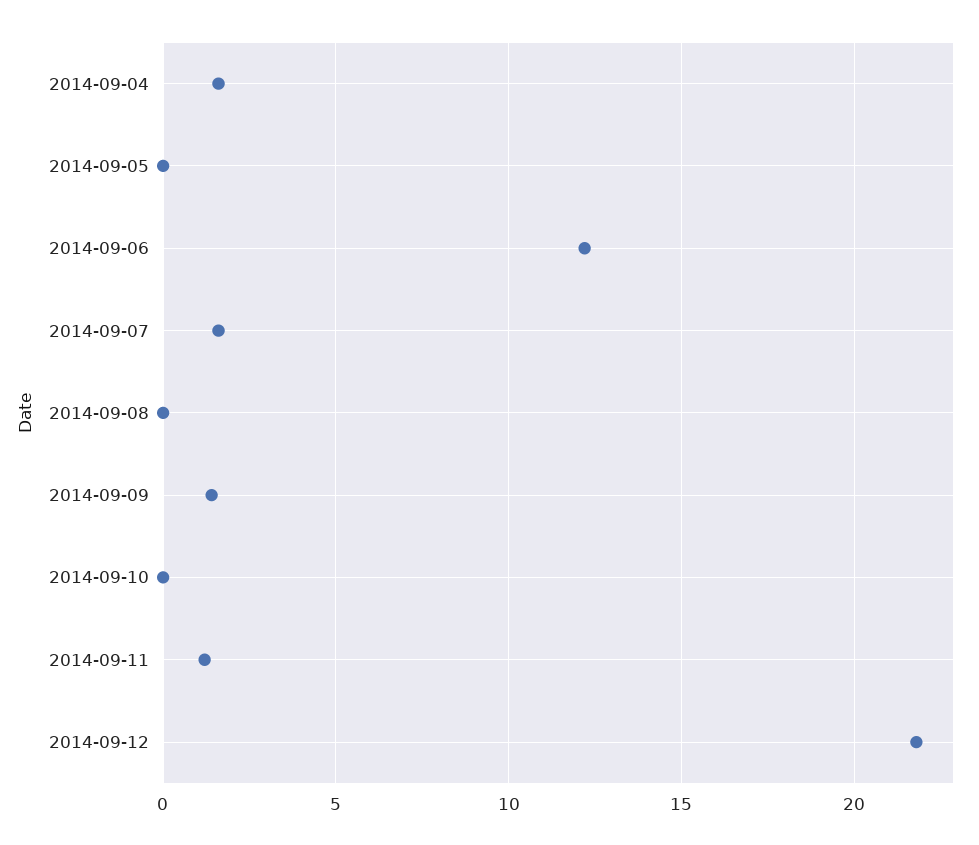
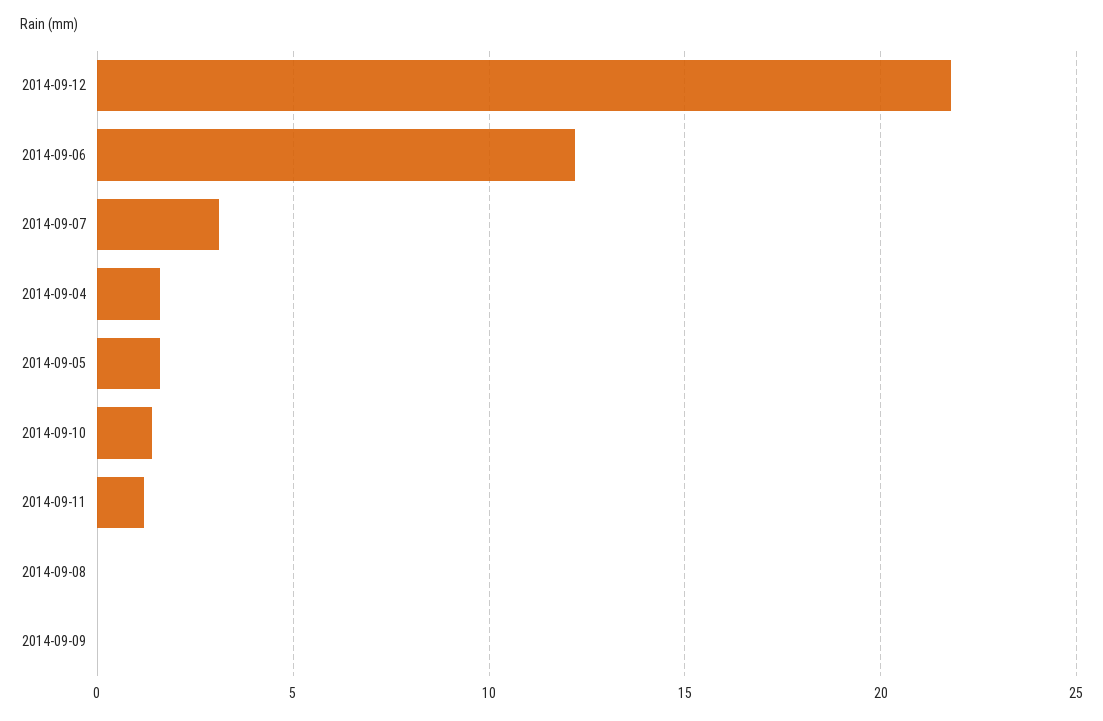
2014-09-05: 0 -> 1.5
2014-09-07: 1.5 -> 3
2014-09-09: 1.5 -> 0
2014-09-10: 0 -> 1.5

